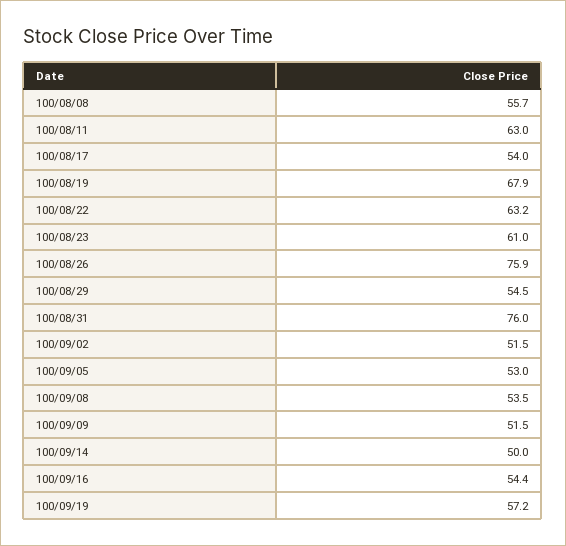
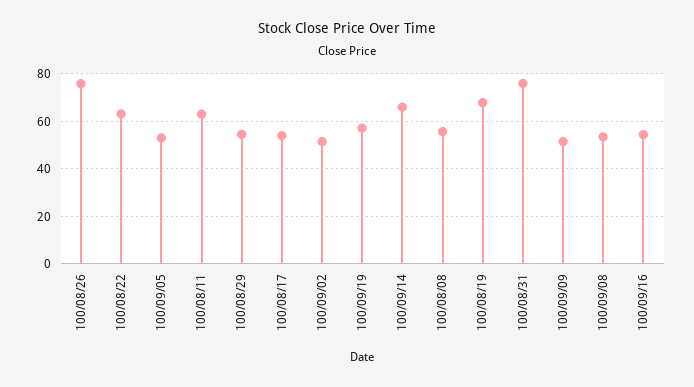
100/08/23: 61 -> none
100/09/14: 50 -> 65

